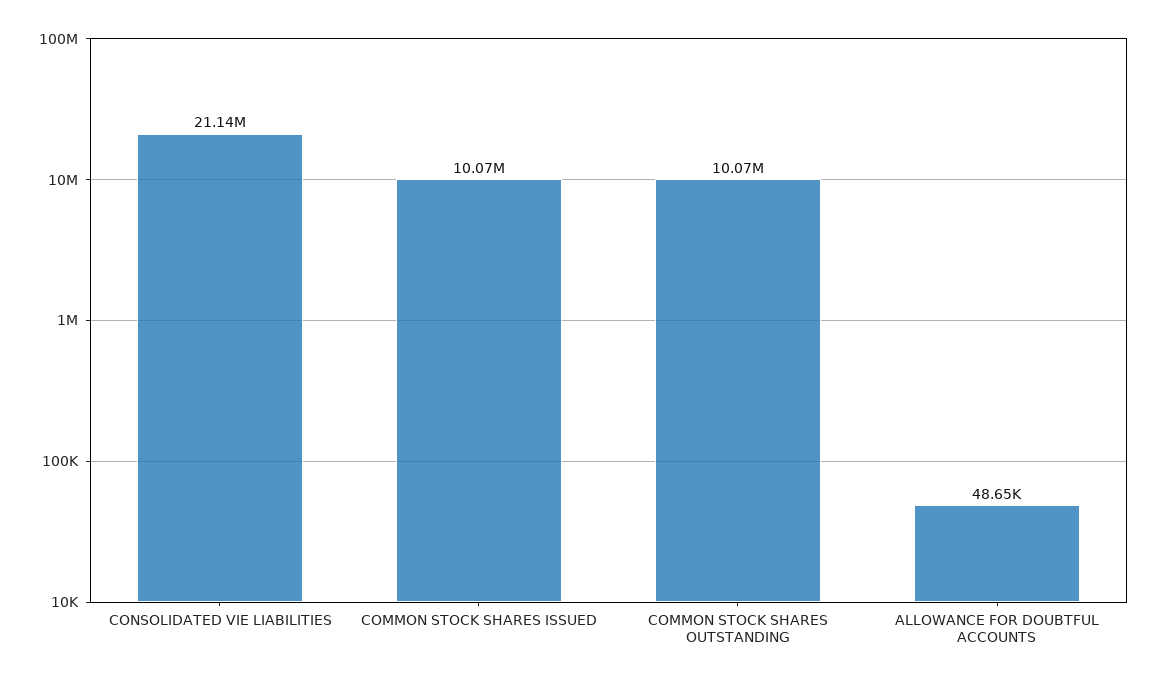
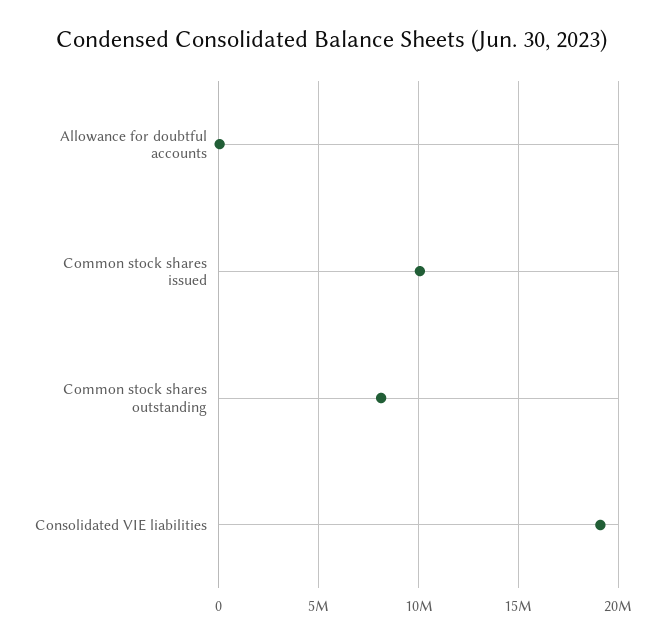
CONSOLIDATED VIE LIABILITIES: 21140000 -> 19000000
COMMON STOCK SHARES OUTSTANDING: 10070000 -> 8000000

